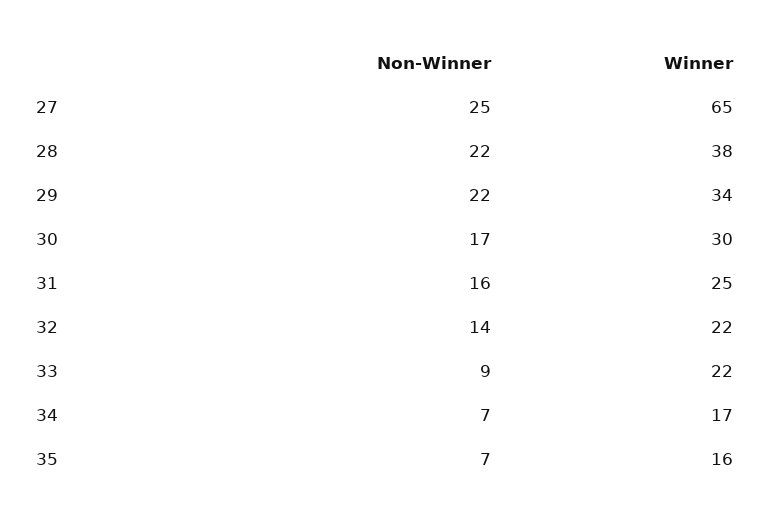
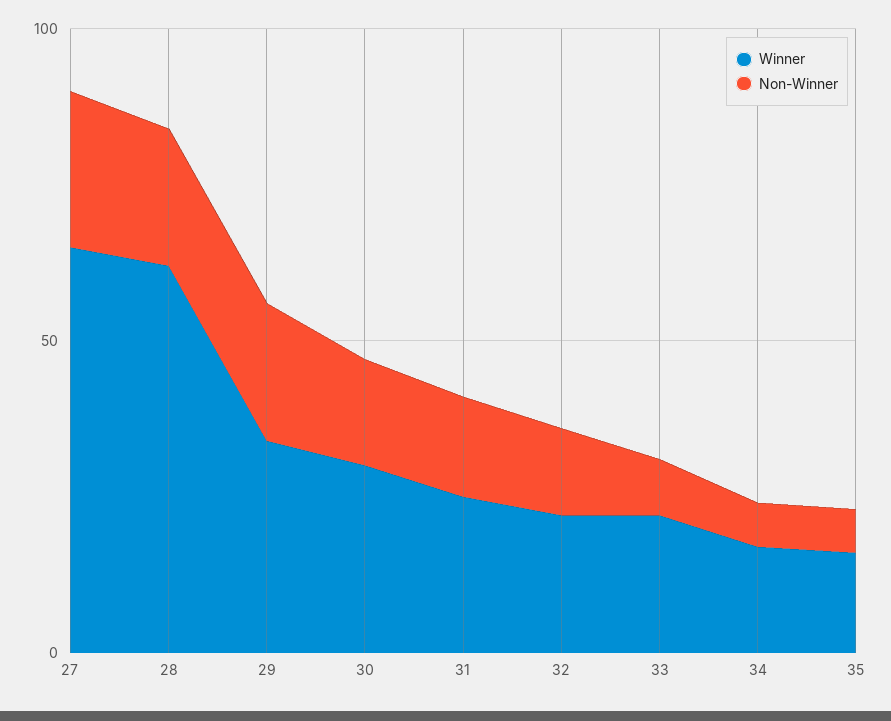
Winner, 28: 38 -> 60

